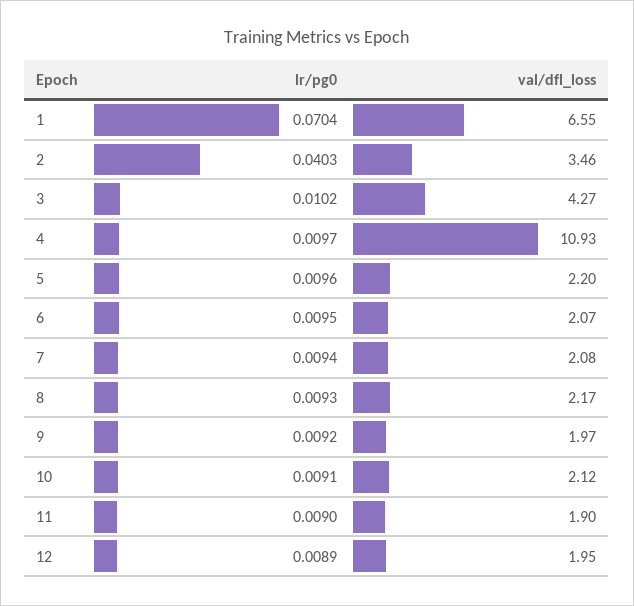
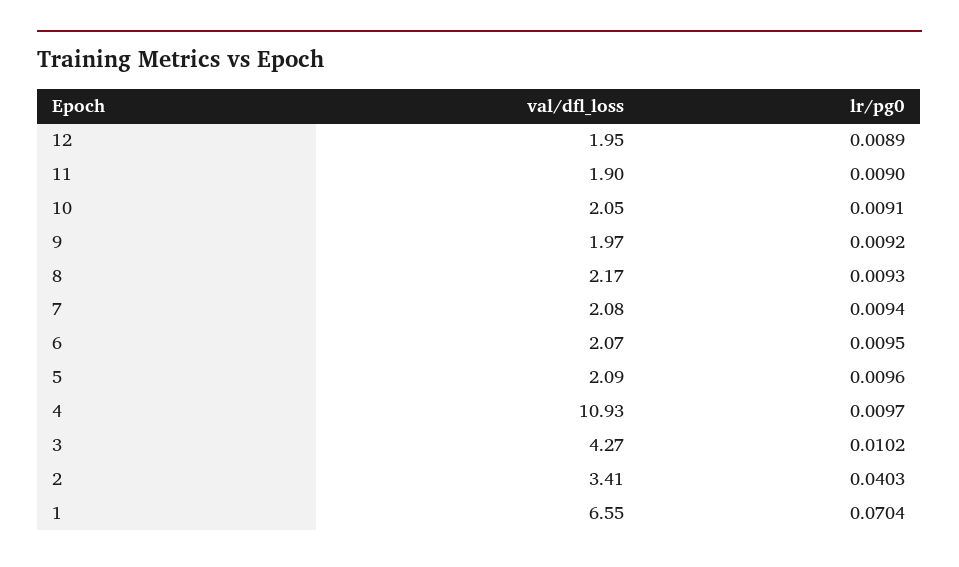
val/dfl_loss, 2: 3.46 -> 3.41
val/dfl_loss, 5: 2.2 -> 2.09
val/dfl_loss, 10: 2.12 -> 2.05

